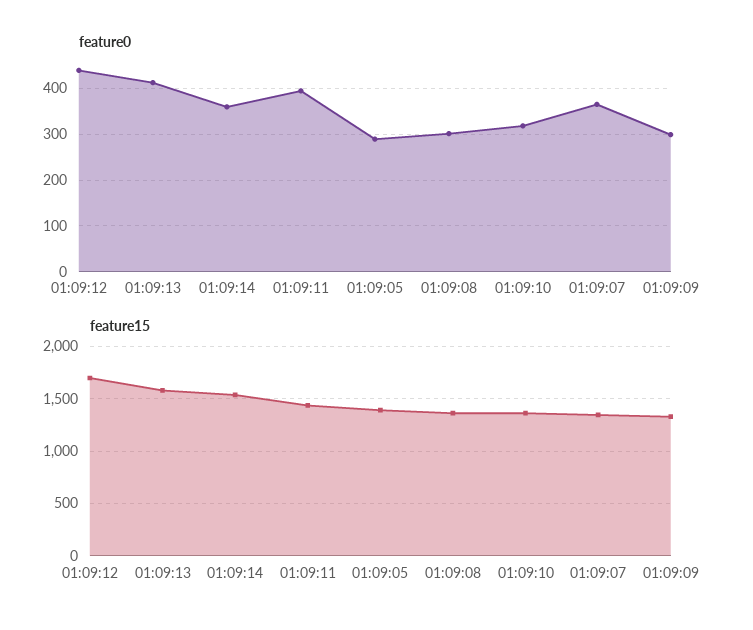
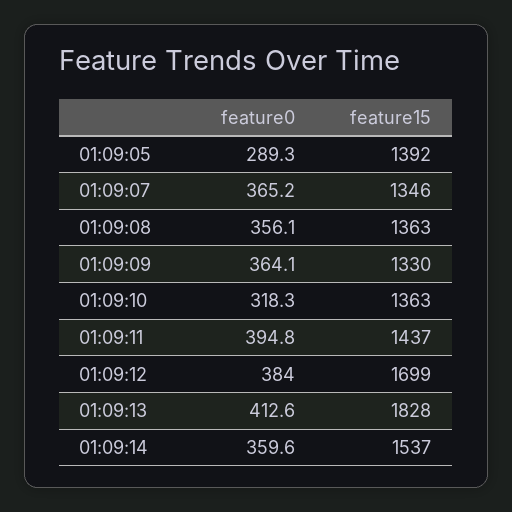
feature0, 01:09:12: 440 -> 384
feature0, 01:09:08: 300 -> 356.1
feature0, 01:09:09: 300 -> 364.1
feature15, 01:09:13: 1600 -> 1828

